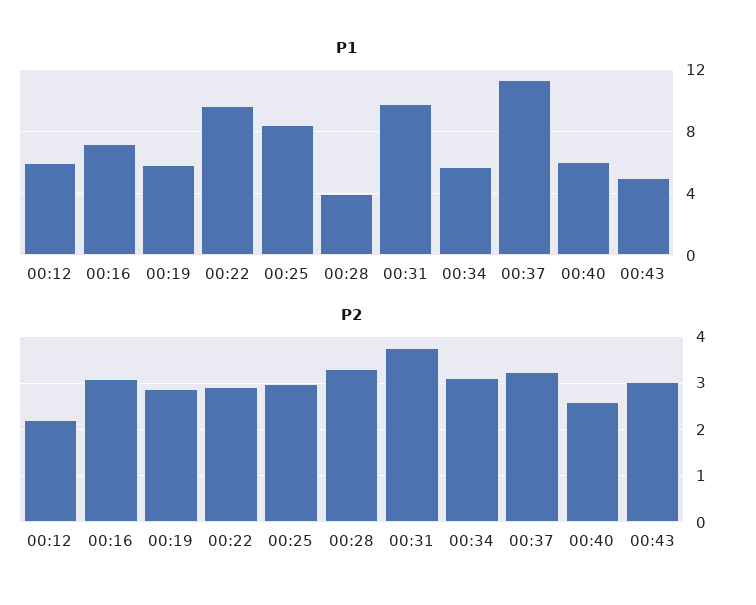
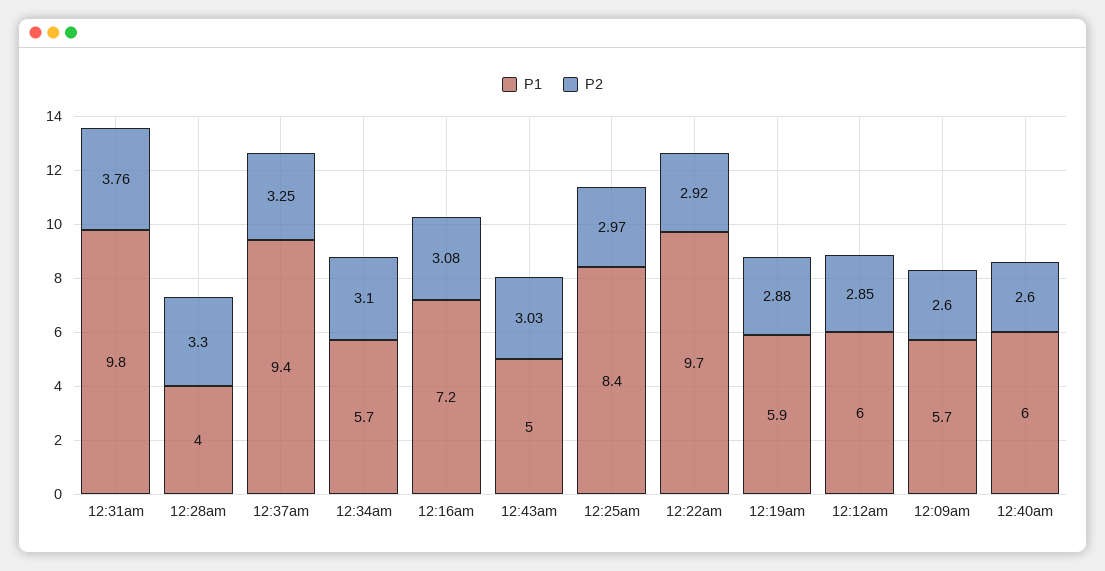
P1, 00:37: 11.5 -> 9.4
P2, 00:12: 2.2 -> 2.85
P1, 12:09am: none -> 5.7
P2, 12:09am: none -> 2.6

